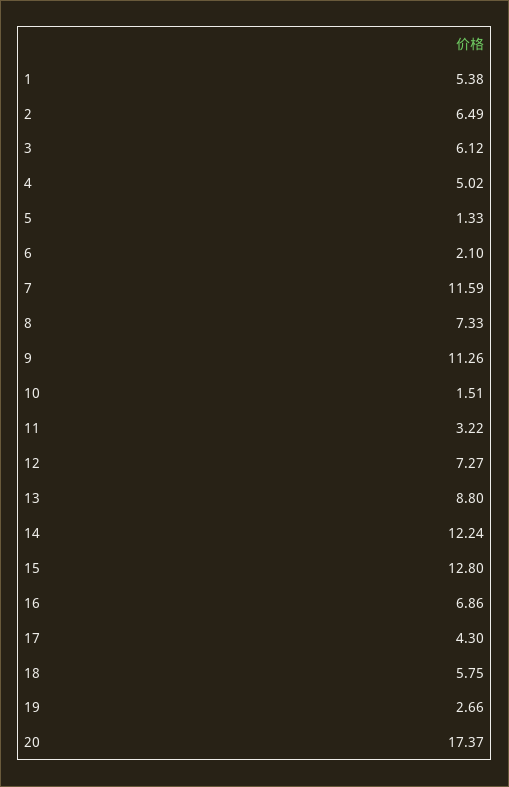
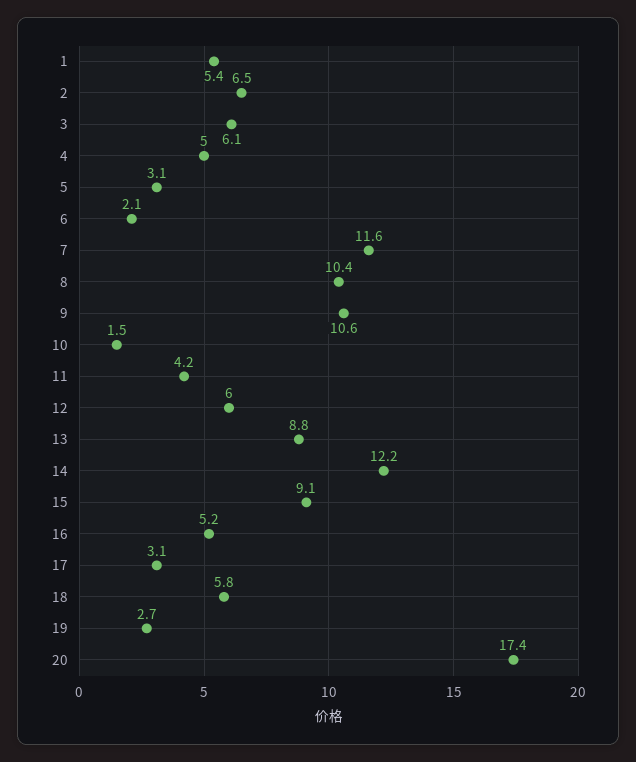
5: 1.33 -> 3.1
8: 7.33 -> 10.4
9: 11.26 -> 10.6
11: 3.22 -> 4.2
12: 7.27 -> 6
15: 12.8 -> 9.1
16: 6.86 -> 5.2
17: 4.3 -> 3.1

